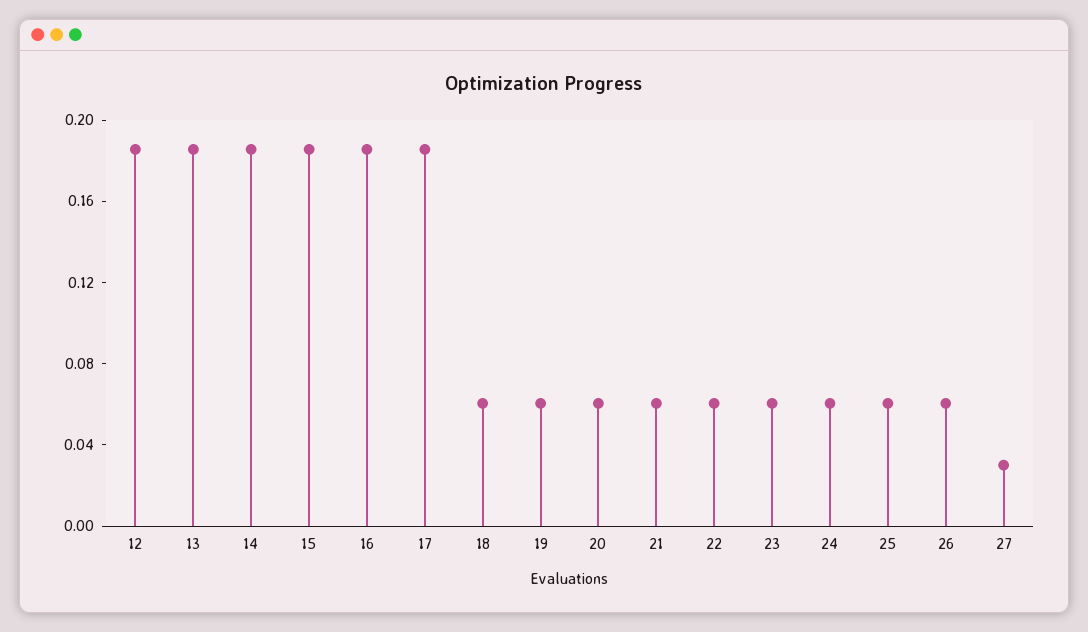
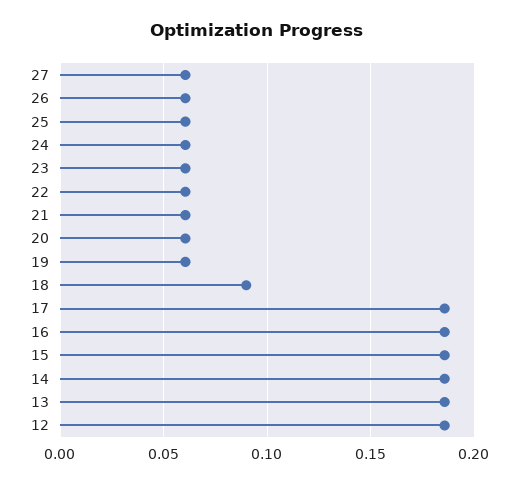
18: 0.06 -> 0.09
27: 0.03 -> 0.06

